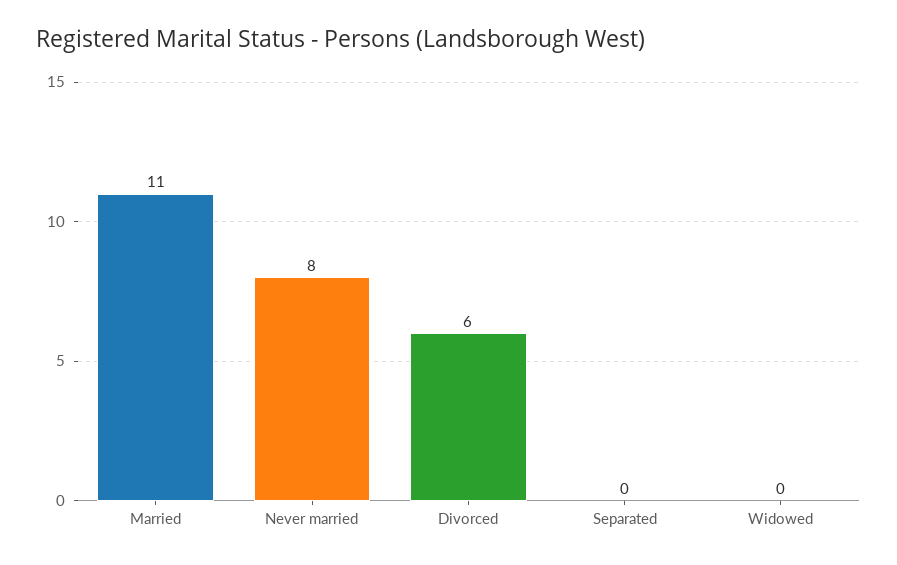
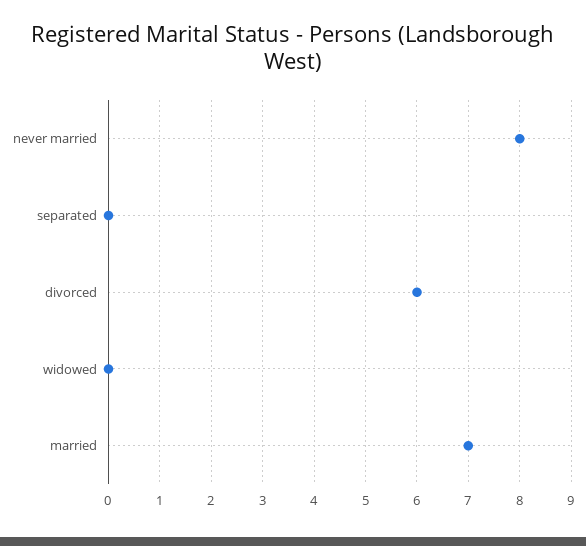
Married: 11 -> 7

